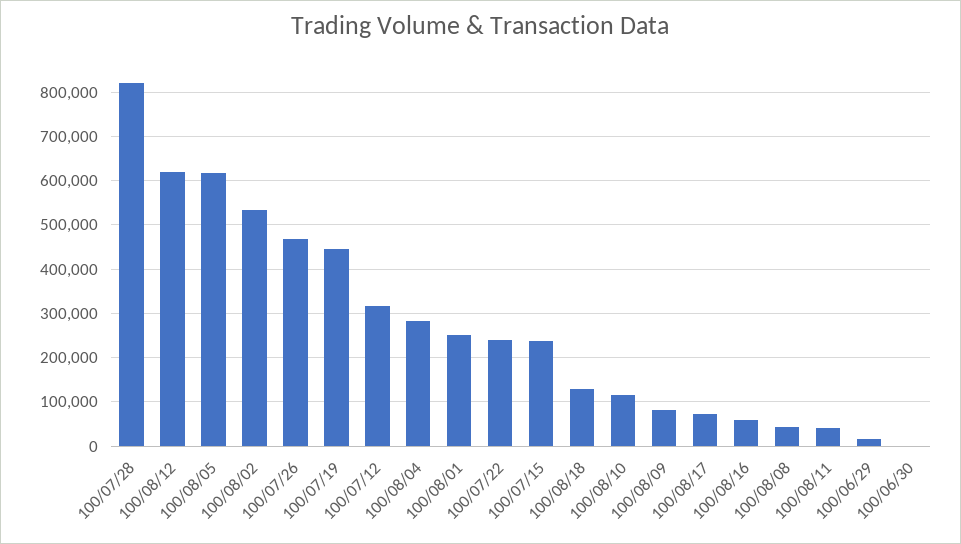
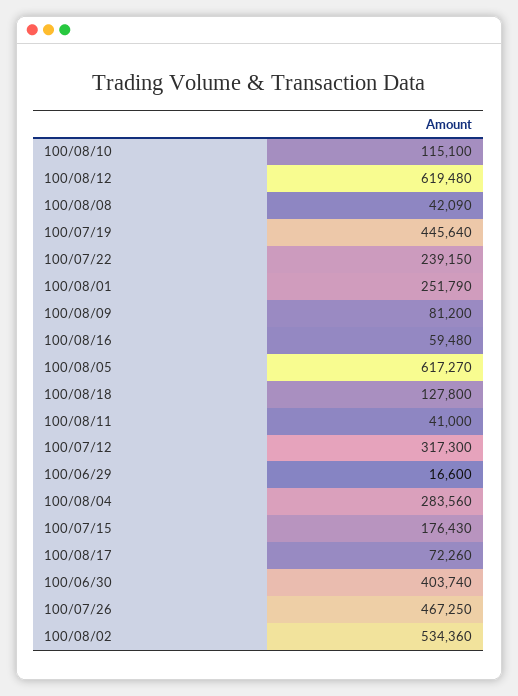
100/07/28: 820000 -> none
100/07/15: 240000 -> 176430
100/06/30: 0 -> 403740

